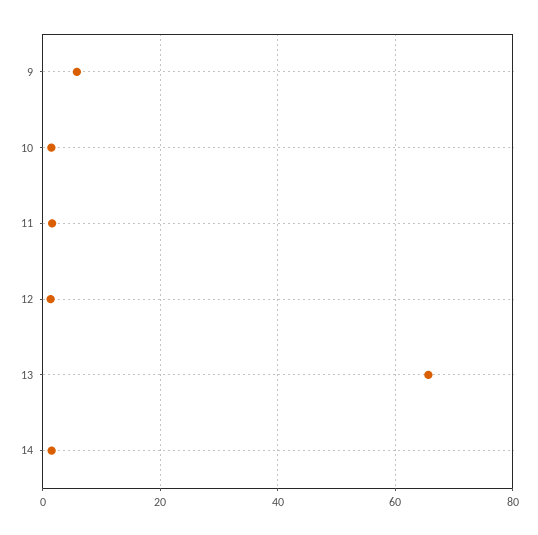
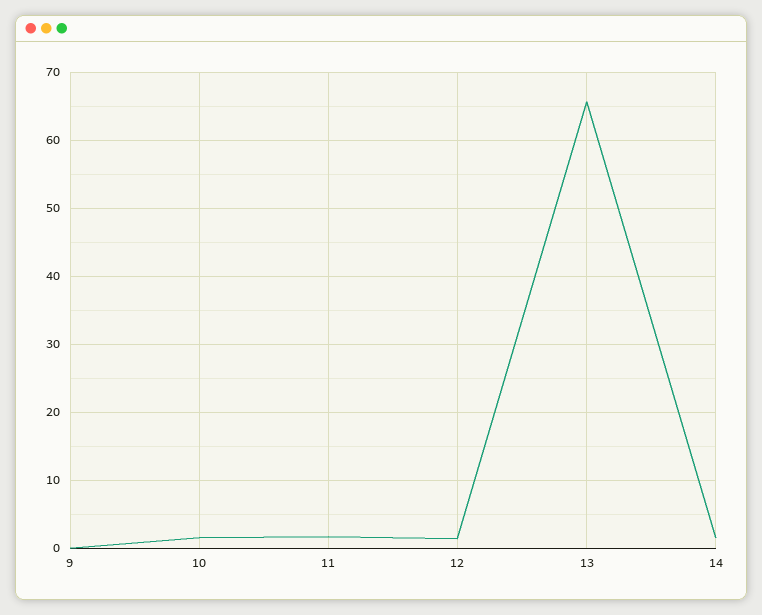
9: 6 -> 0

